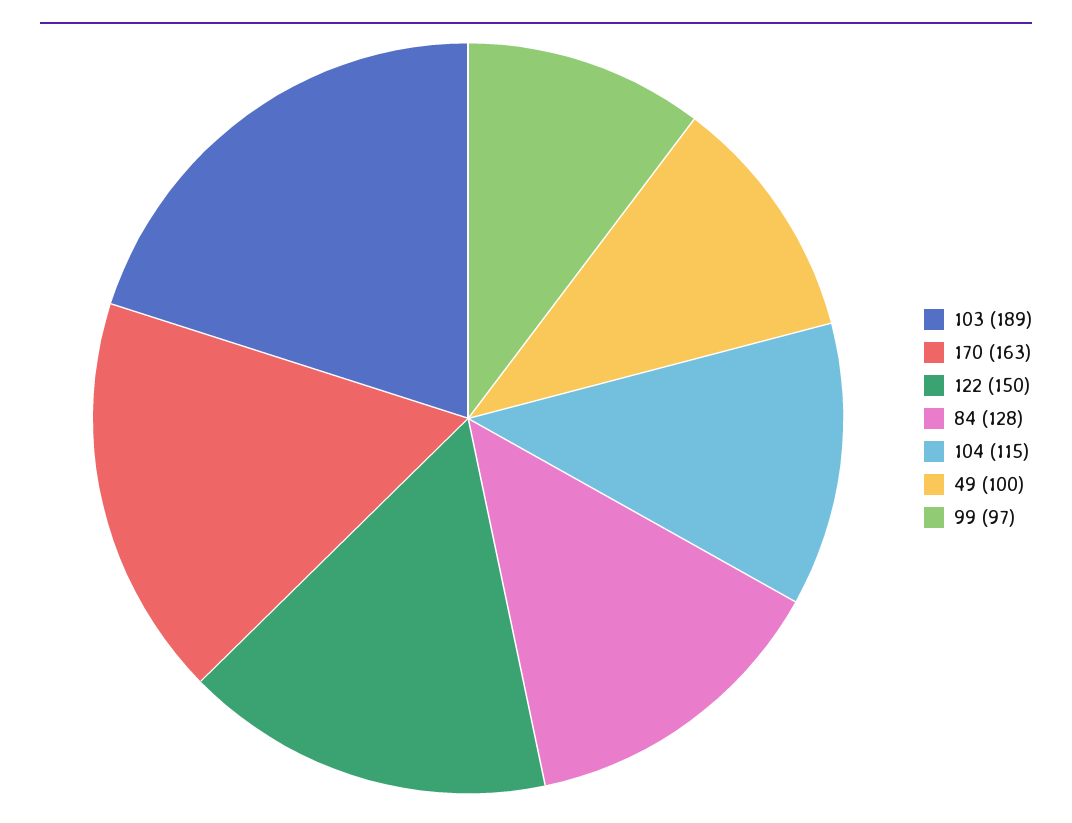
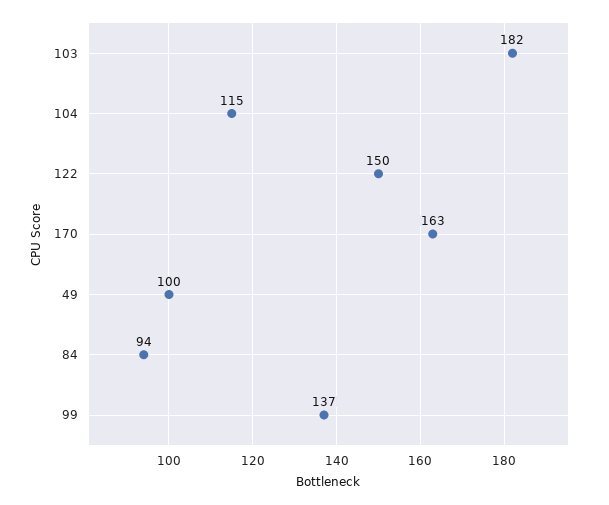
103: 189 -> 182
84: 128 -> 94
99: 97 -> 137

